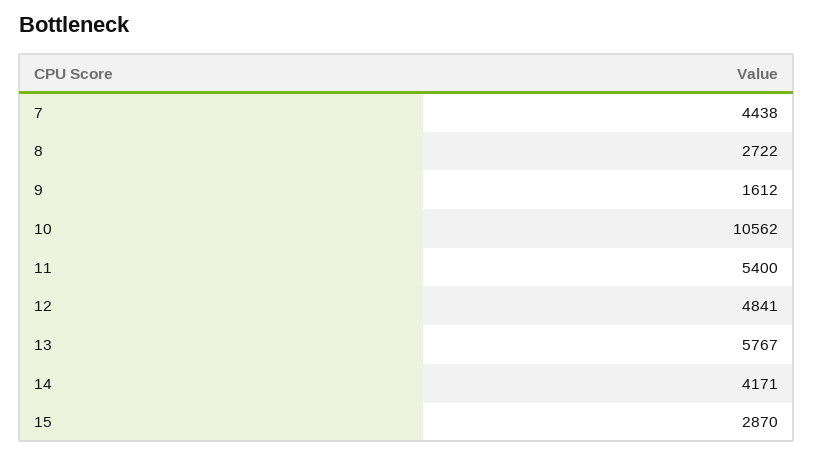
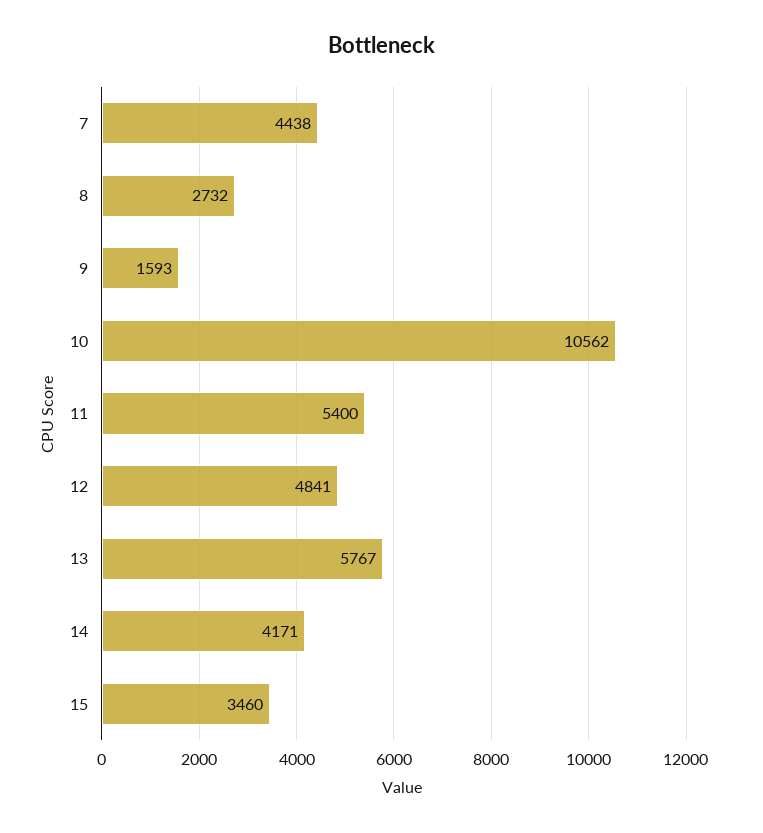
8: 2722 -> 2732
9: 1612 -> 1593
15: 2870 -> 3460

